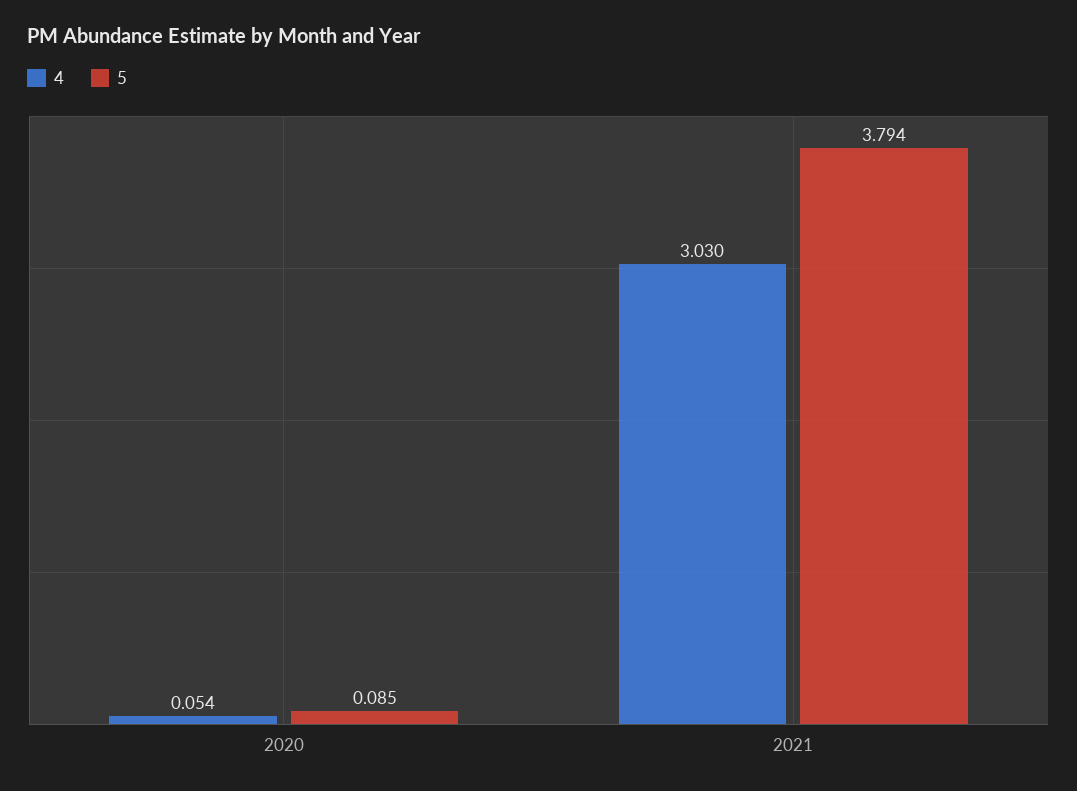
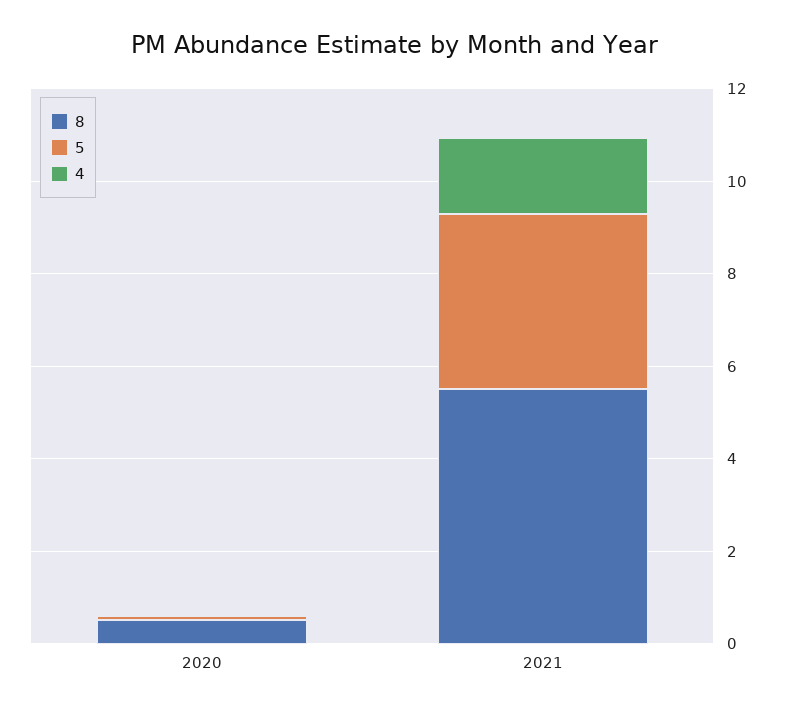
4, 2021: 3.03 -> 1.5
8, 2020: none -> 0.5
8, 2021: none -> 5.5

